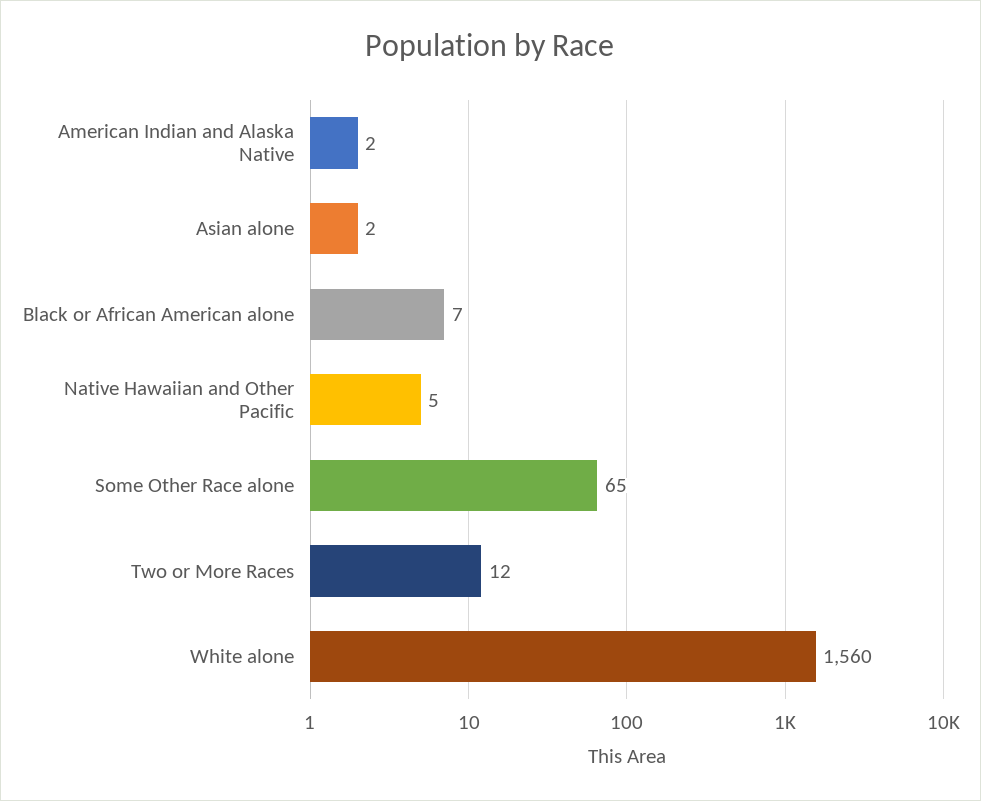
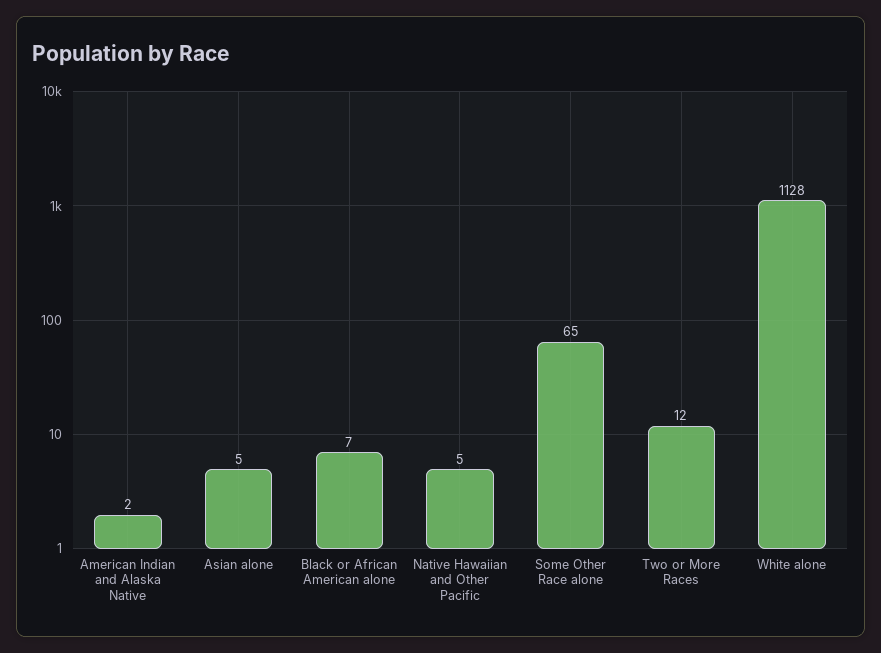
Asian alone: 2 -> 5
White alone: 1560 -> 1128

